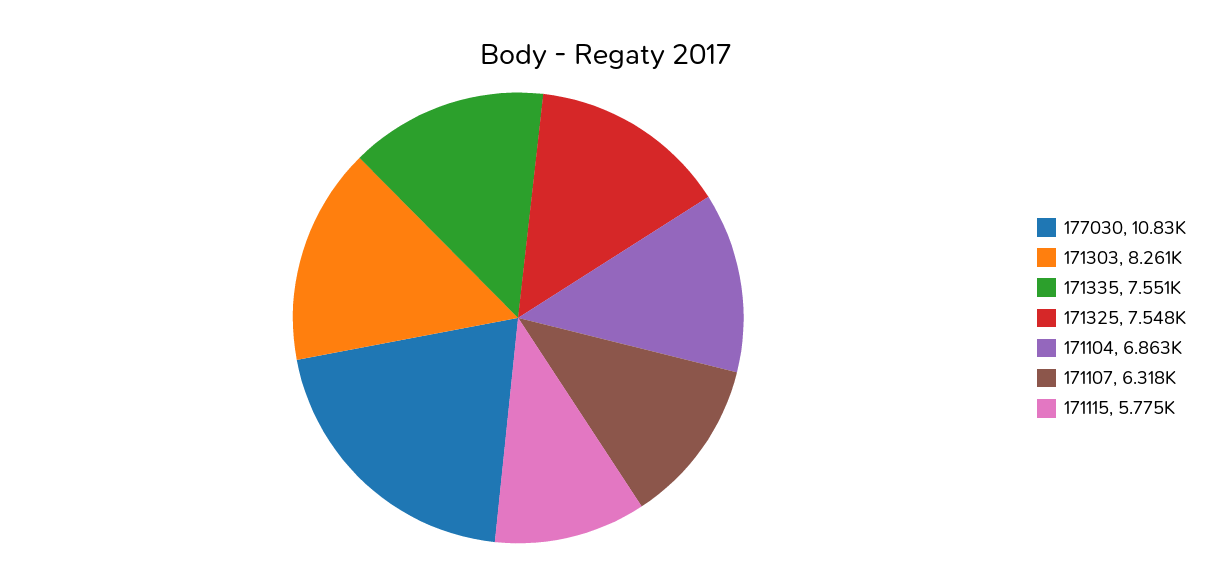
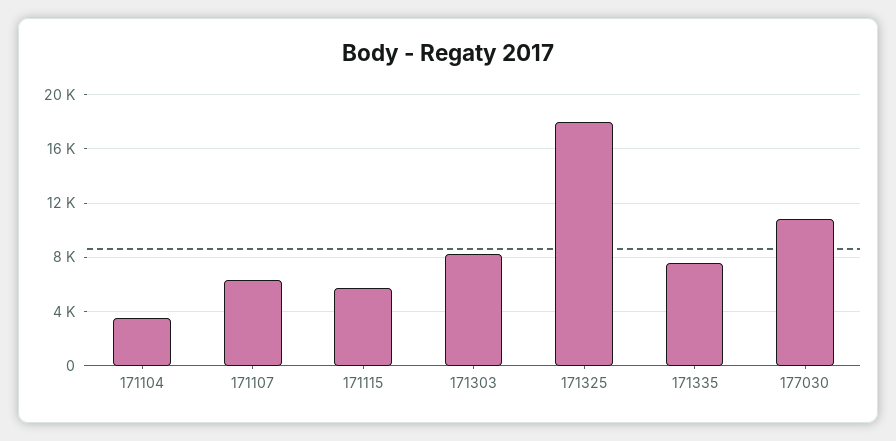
171325: 7548 -> 18000
171104: 6863 -> 3500

